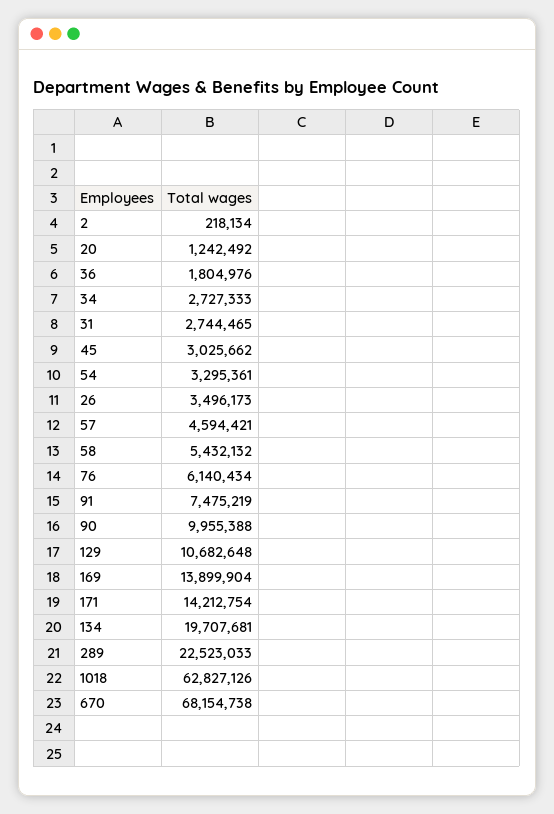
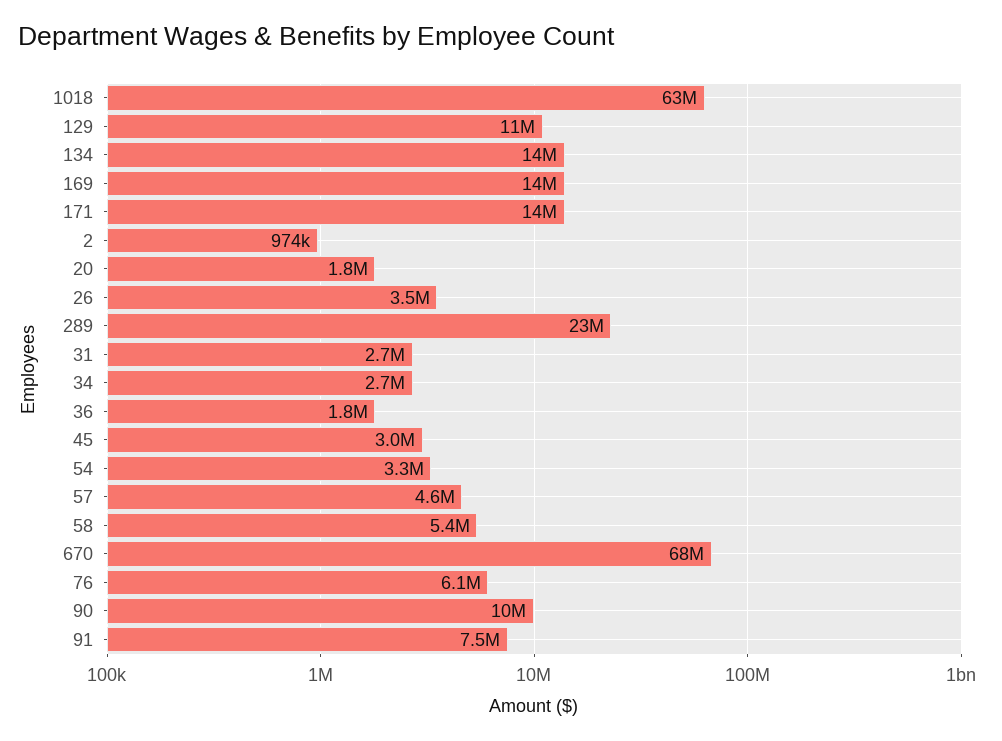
2: 218134 -> 974000
20: 1242492 -> 1800000
134: 19707681 -> 14000000

